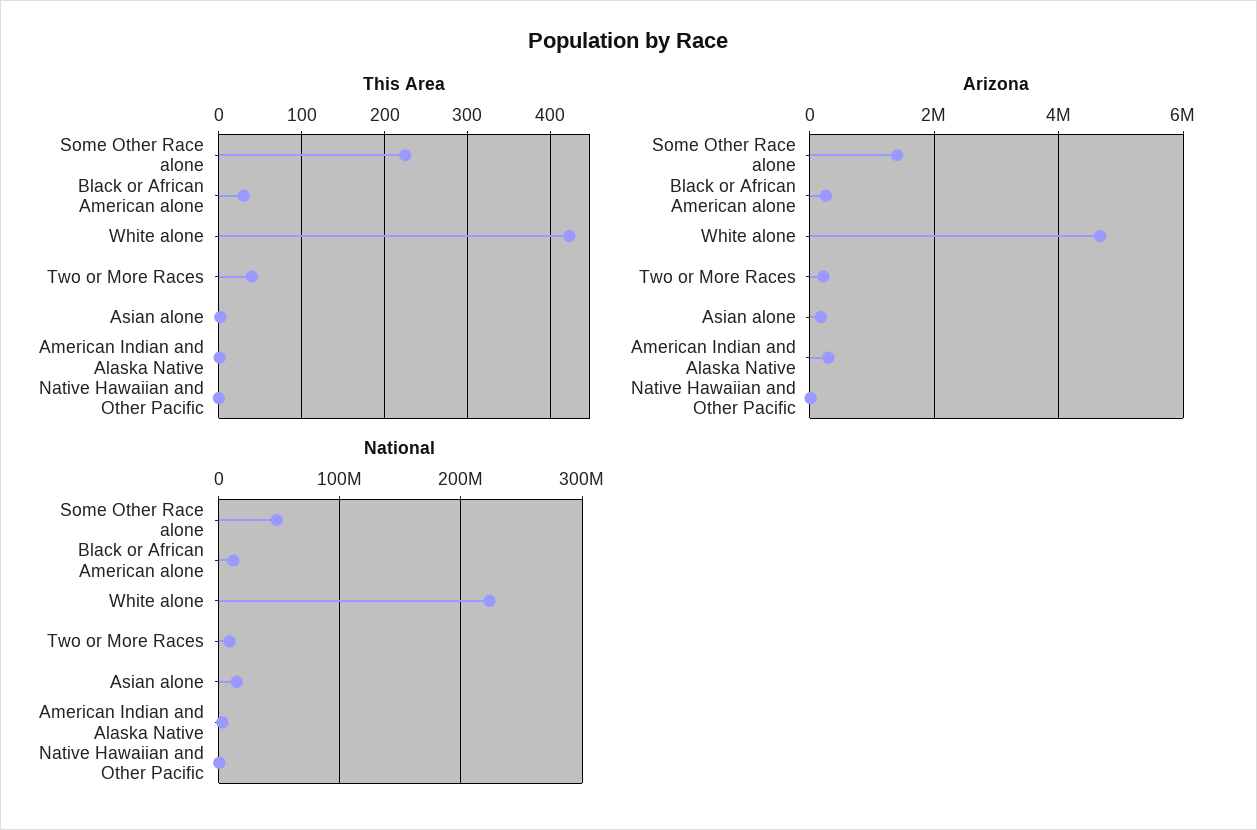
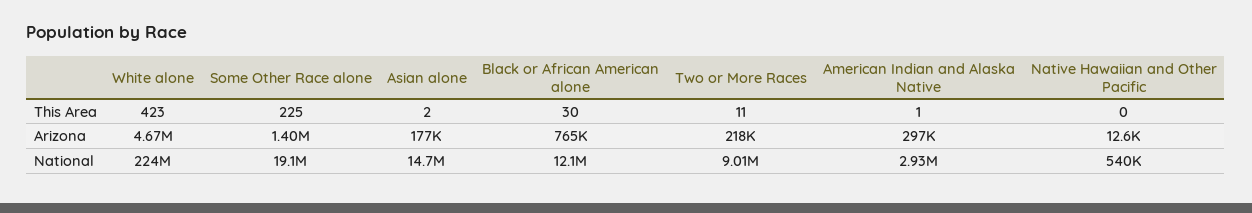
This Area, Two or More Races: 40 -> 11
Arizona, Black or African American alone: 200000 -> 765000
National, Some Other Race alone: 50000000 -> 19100000

